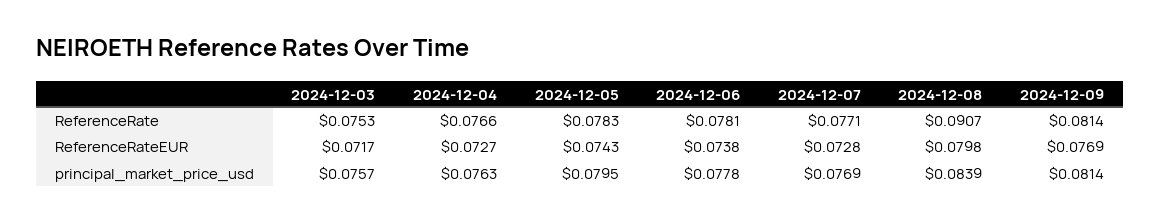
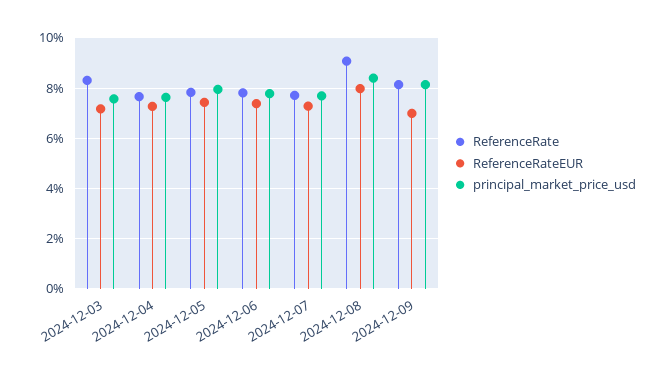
ReferenceRate, 2024-12-03: 0.0753 -> 0.0825
ReferenceRateEUR, 2024-12-09: 0.0769 -> 0.07

